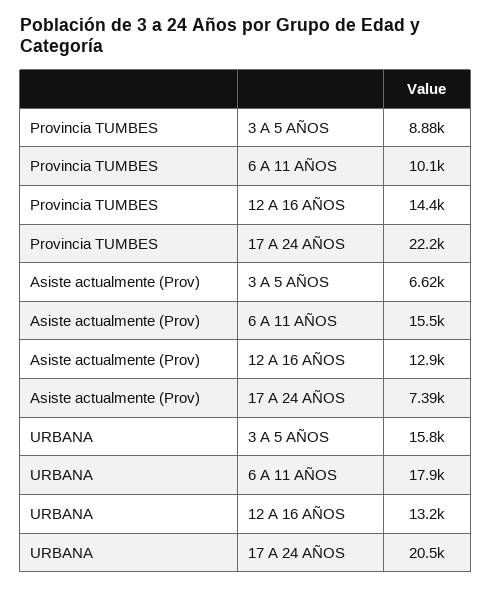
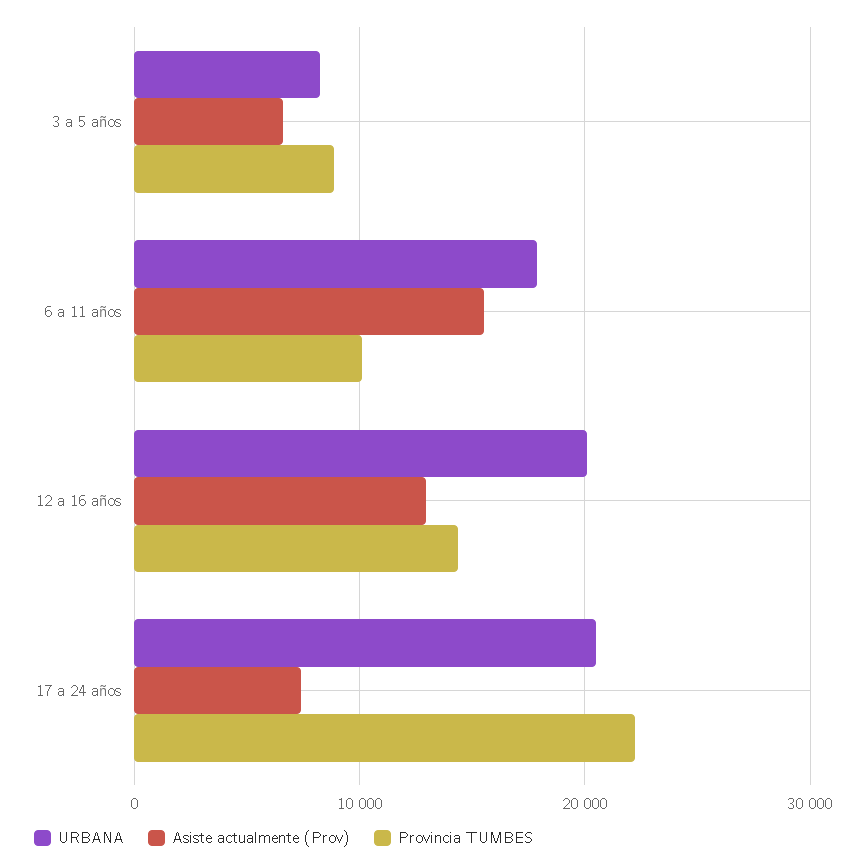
URBANA, 3 A 5 AÑOS: 15800 -> 8000
URBANA, 12 A 16 AÑOS: 13200 -> 20000

